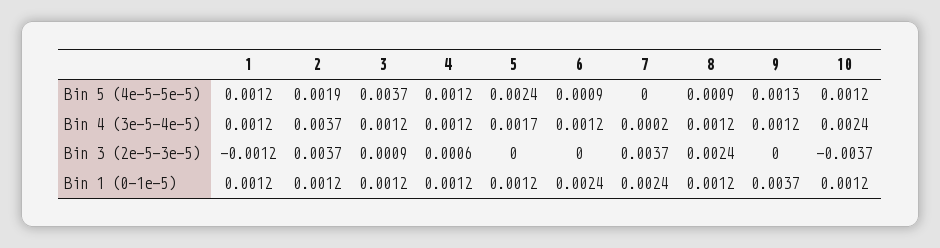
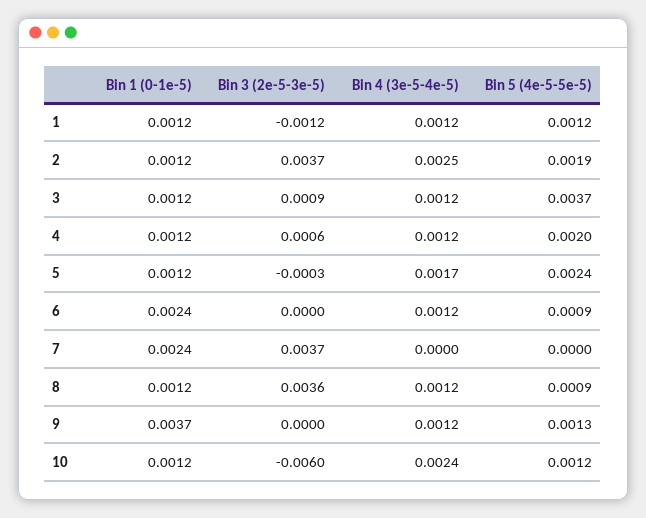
4, Bin 5 (4e-5-5e-5): 0.0012 -> 0.002
2, Bin 4 (3e-5-4e-5): 0.0037 -> 0.0025
7, Bin 4 (3e-5-4e-5): 0.0002 -> 0
5, Bin 3 (2e-5-3e-5): 0 -> -0.0003
8, Bin 3 (2e-5-3e-5): 0.0024 -> 0.0036
10, Bin 3 (2e-5-3e-5): -0.0037 -> -0.006

